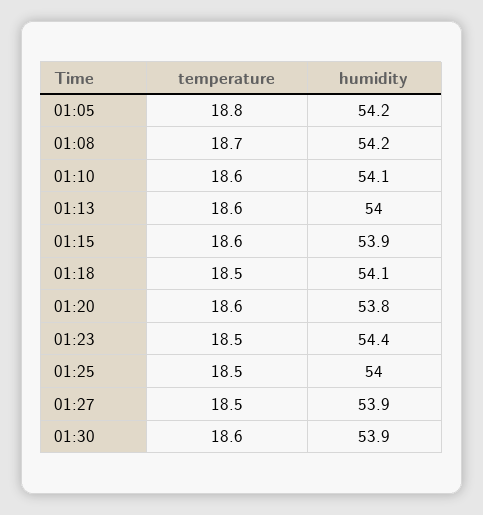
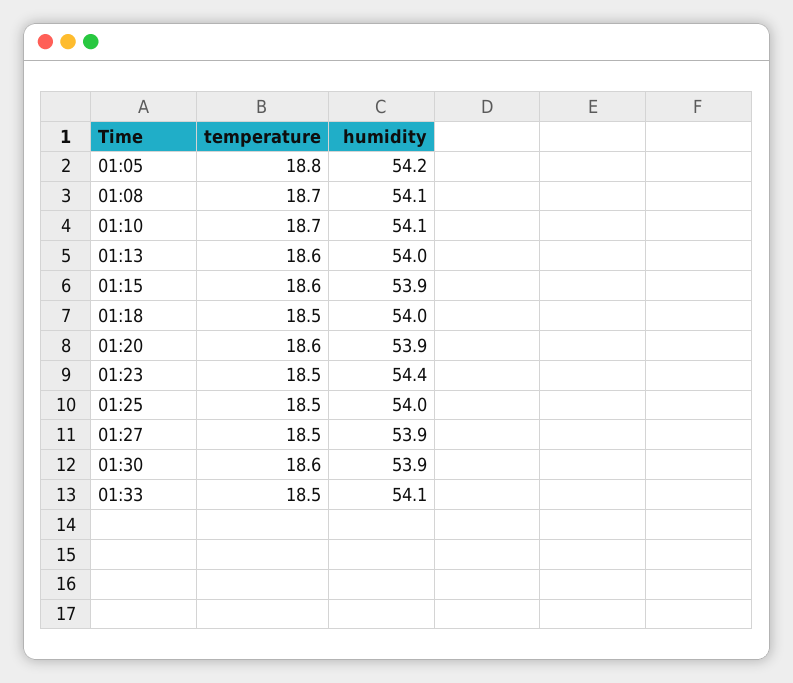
humidity, 01:08: 54.2 -> 54.1
temperature, 01:10: 18.6 -> 18.7
humidity, 01:18: 54.1 -> 54
humidity, 01:20: 53.8 -> 53.9
temperature, 01:33: none -> 18.5
humidity, 01:33: none -> 54.1

